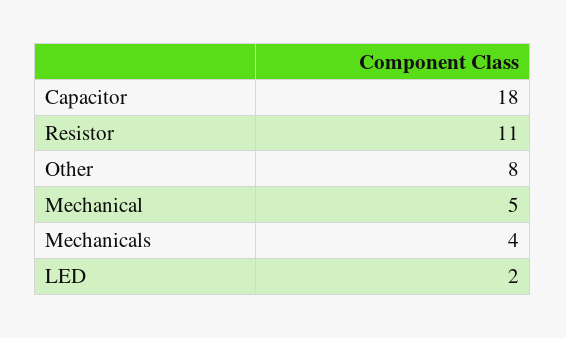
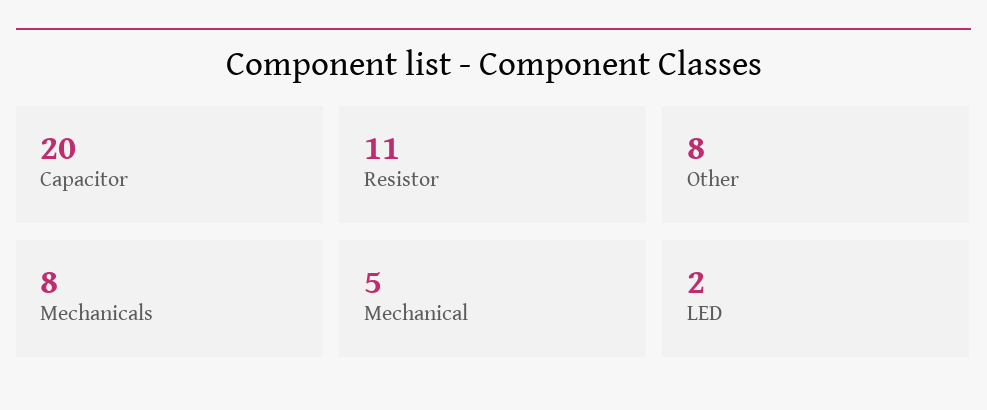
Capacitor: 18 -> 20
Mechanicals: 4 -> 8

